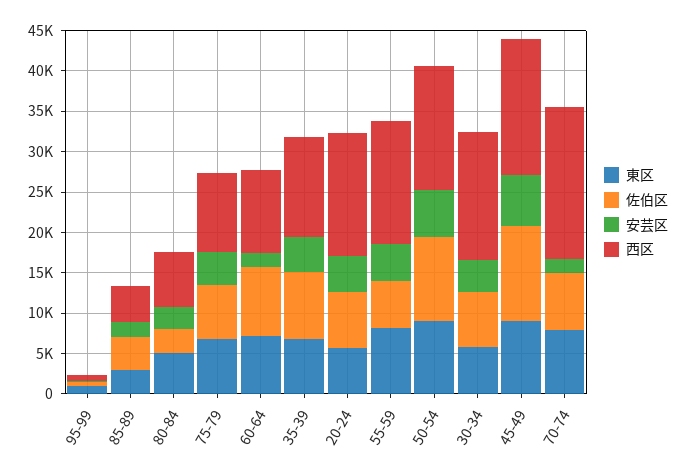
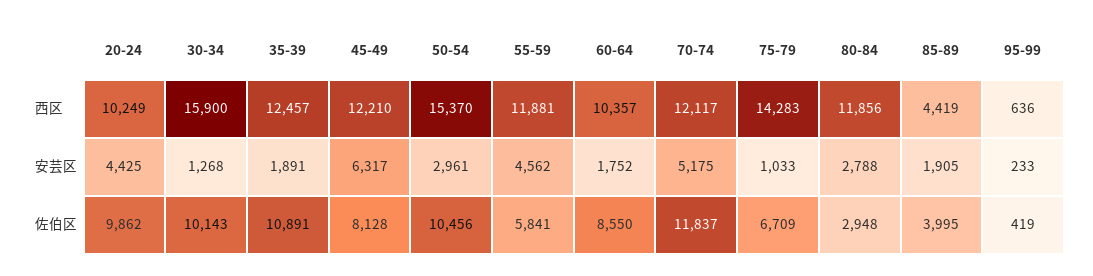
東区, 95-99: 1000 -> none
東区, 85-89: 3000 -> none
東区, 80-84: 5000 -> none
西区, 80-84: 7000 -> 11856
東区, 75-79: 7000 -> none
安芸区, 75-79: 4000 -> 1033
西区, 75-79: 10000 -> 14283
東区, 60-64: 7000 -> none
東区, 35-39: 7000 -> none
佐伯区, 35-39: 8000 -> 10891
安芸区, 35-39: 4000 -> 1891
東区, 20-24: 6000 -> none
佐伯区, 20-24: 7000 -> 9862
西区, 20-24: 15000 -> 10249
東区, 55-59: 8000 -> none
西区, 55-59: 15000 -> 11881
東区, 50-54: 9000 -> none
安芸区, 50-54: 6000 -> 2961
東区, 30-34: 6000 -> none
佐伯区, 30-34: 7000 -> 10143
安芸区, 30-34: 4000 -> 1268
東区, 45-49: 9000 -> none
佐伯区, 45-49: 12000 -> 8128
西区, 45-49: 17000 -> 12210
東区, 70-74: 8000 -> none
佐伯区, 70-74: 7000 -> 11837
安芸区, 70-74: 2000 -> 5175
西区, 70-74: 19000 -> 12117

